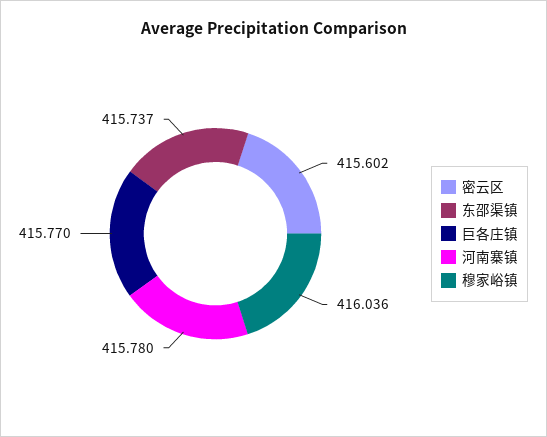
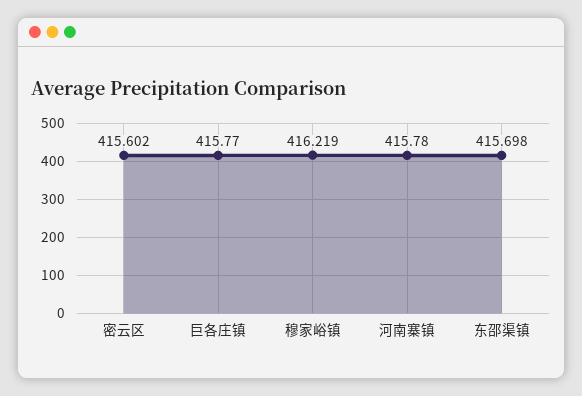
东邵渠镇: 415.737 -> 415.698
穆家峪镇: 416.036 -> 416.219

